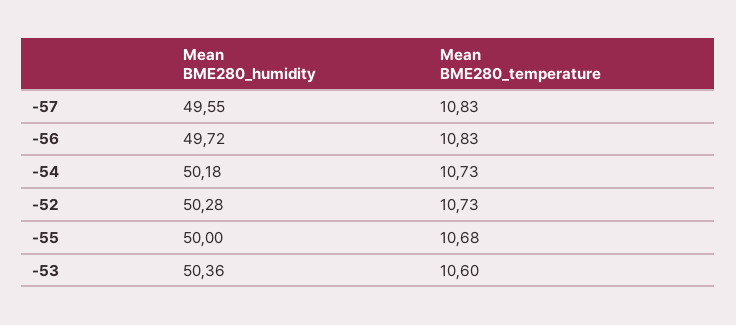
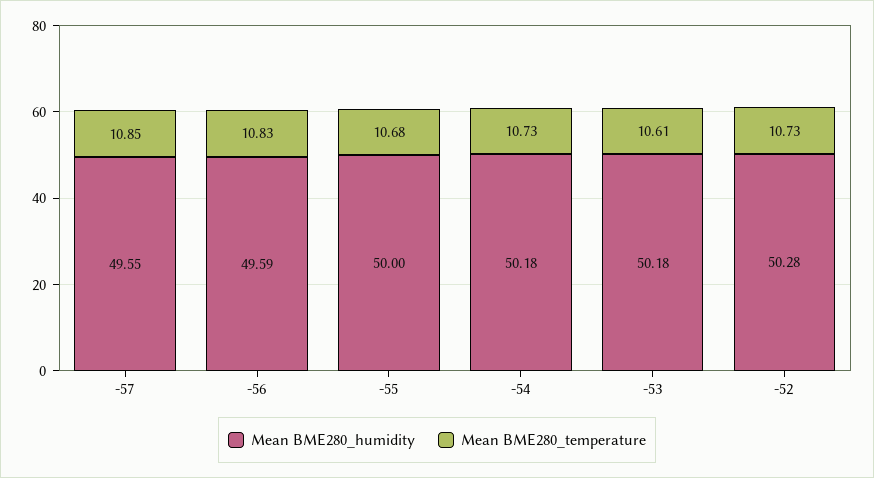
Mean BME280_temperature, -57: 10.83 -> 10.85
Mean BME280_humidity, -56: 49.72 -> 49.59
Mean BME280_humidity, -53: 50.36 -> 50.18
Mean BME280_temperature, -53: 10.6 -> 10.61

